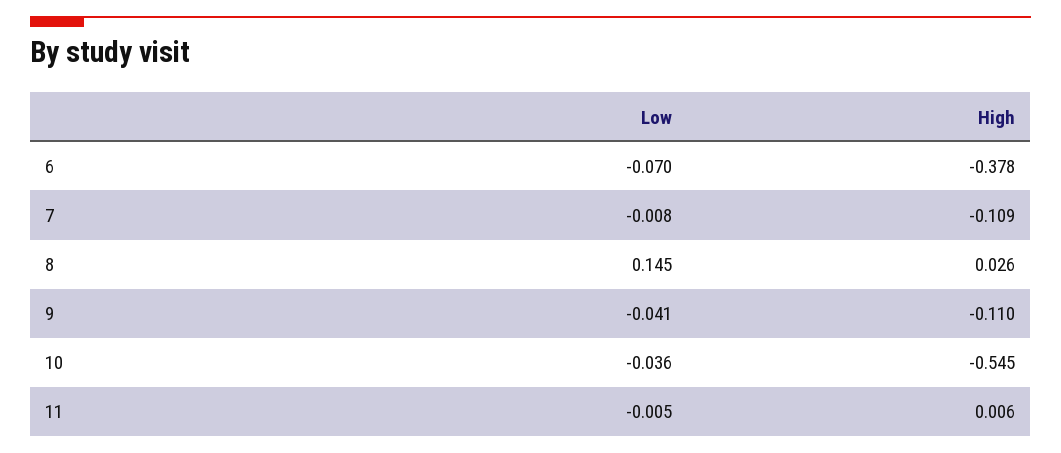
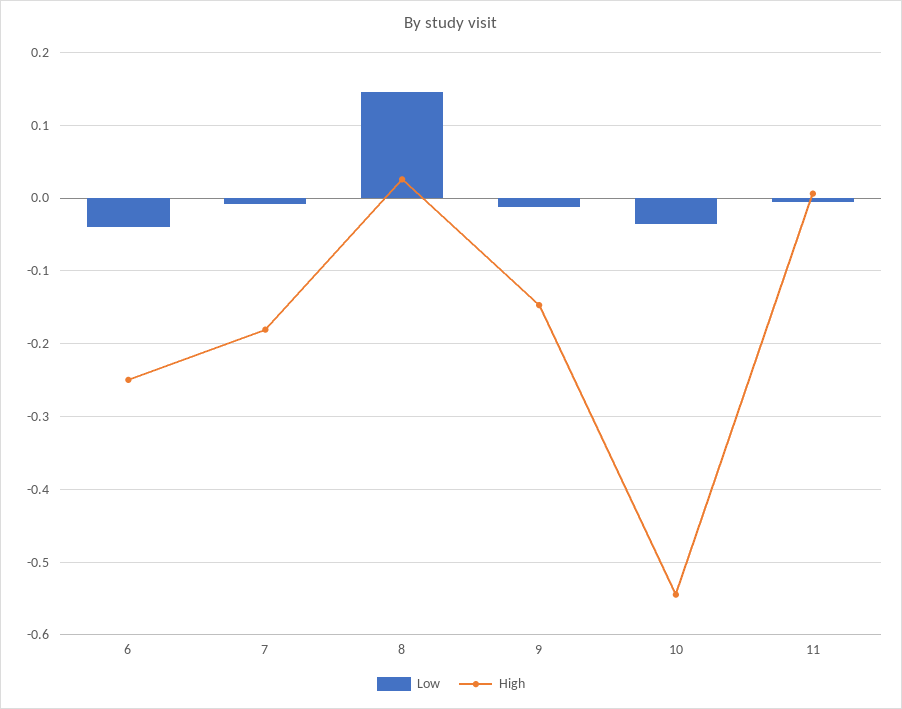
Low, 6: -0.07 -> -0.04
High, 6: -0.378 -> -0.25
High, 7: -0.109 -> -0.18
Low, 9: -0.041 -> -0.01
High, 9: -0.11 -> -0.15

